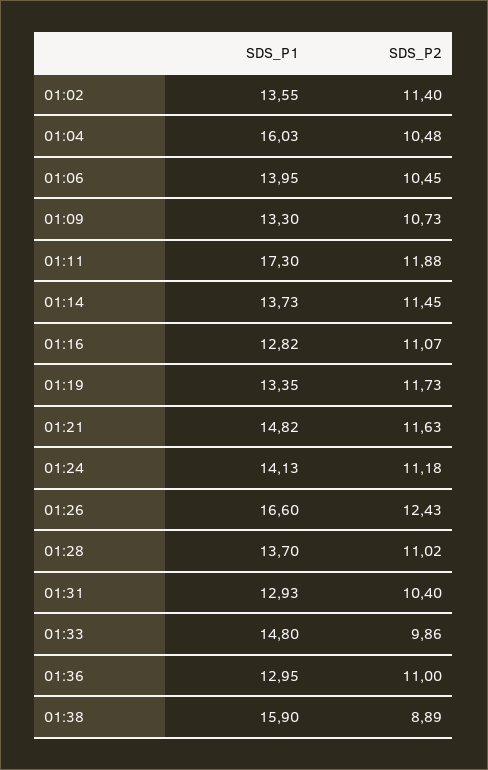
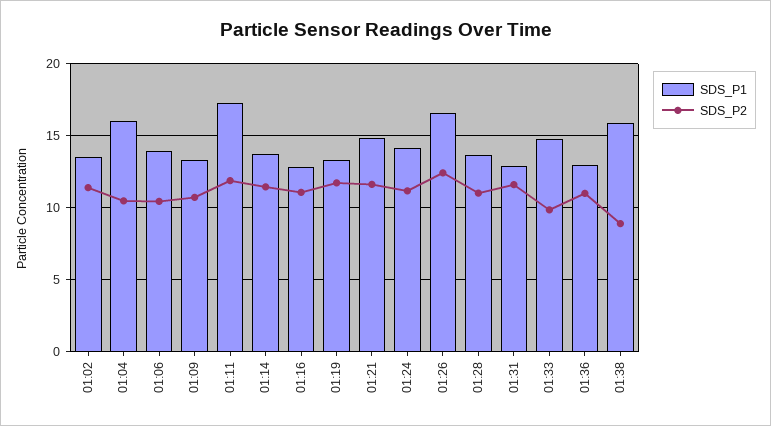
SDS_P2, 01:31: 10.4 -> 11.5

